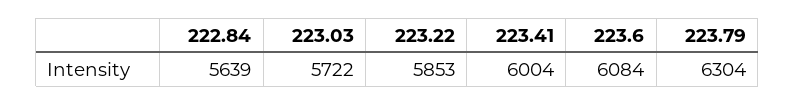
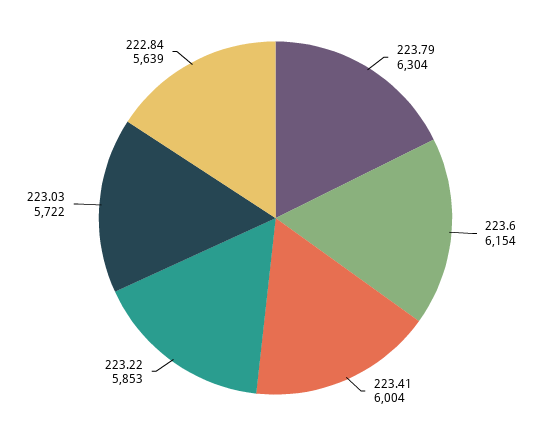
223.6: 6084 -> 6154

